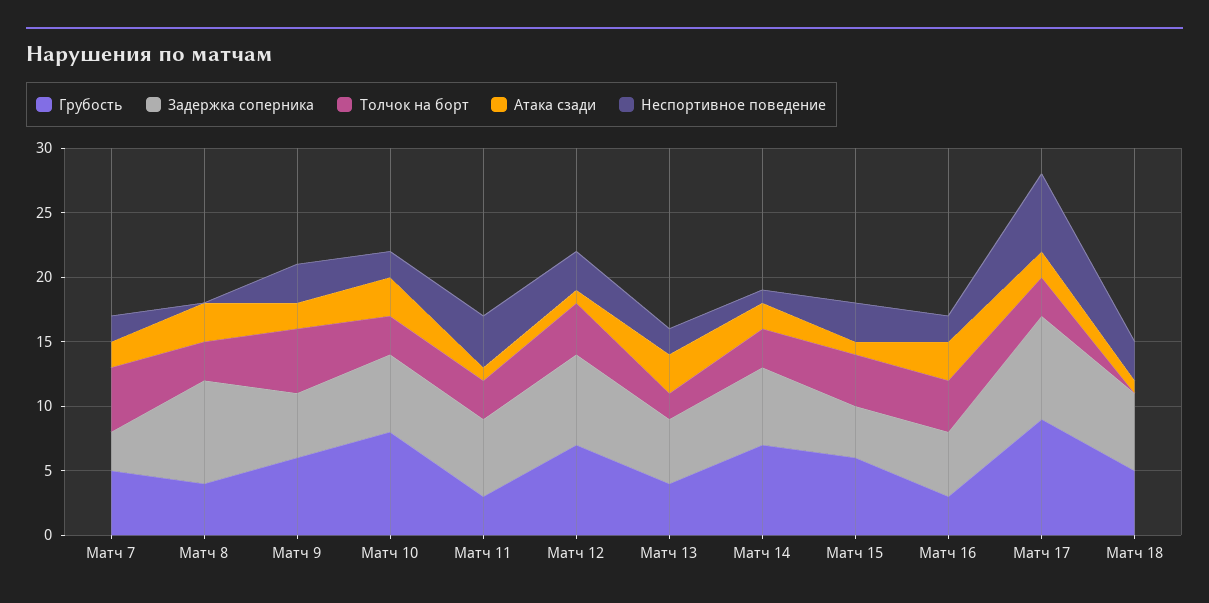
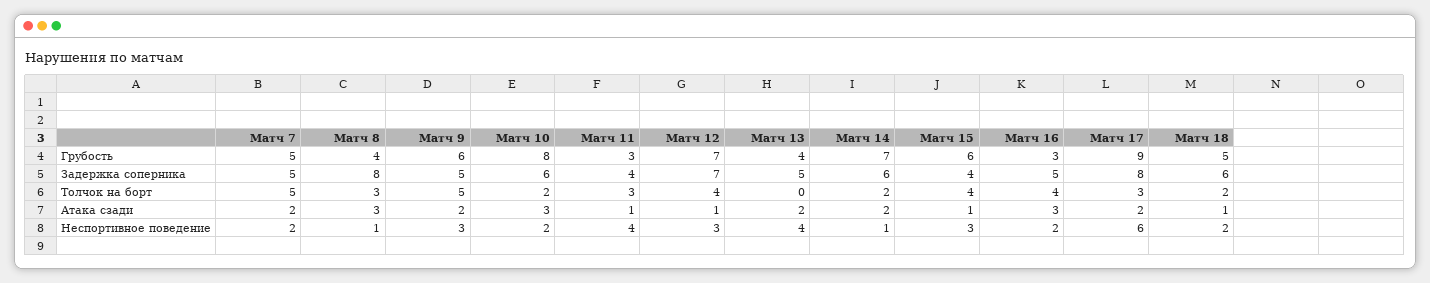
Задержка соперника, Матч 7: 3 -> 5
Неспортивное поведение, Матч 8: 0 -> 1
Толчок на борт, Матч 10: 3 -> 2
Задержка соперника, Матч 11: 6 -> 4
Толчок на борт, Матч 13: 2 -> 0
Атака сзади, Матч 13: 3 -> 2
Неспортивное поведение, Матч 13: 2 -> 4
Толчок на борт, Матч 14: 3 -> 2
Толчок на борт, Матч 18: 0 -> 2
Неспортивное поведение, Матч 18: 3 -> 2

